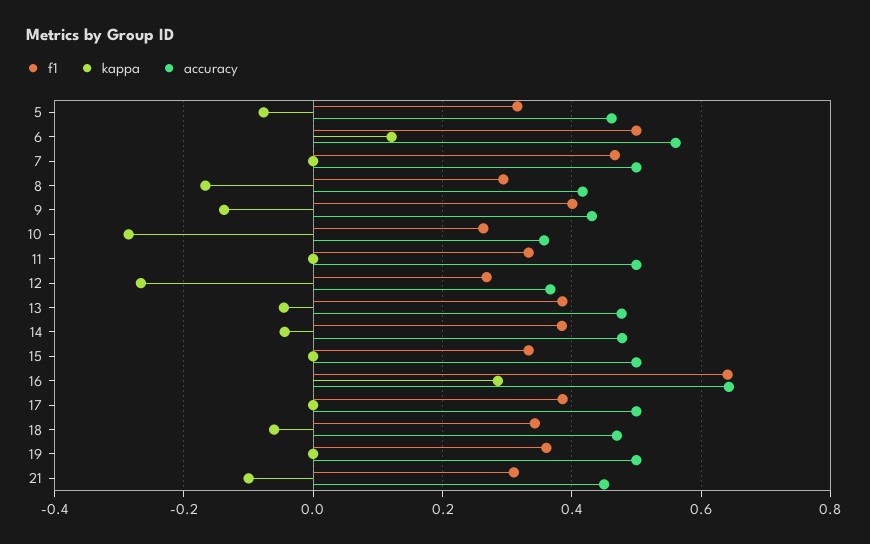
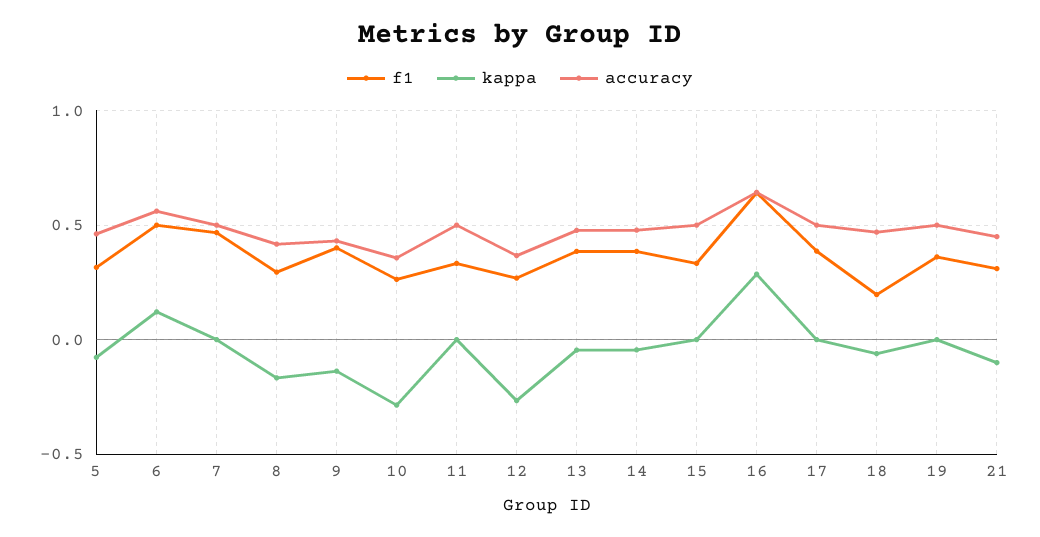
f1, 18: 0.34 -> 0.2

